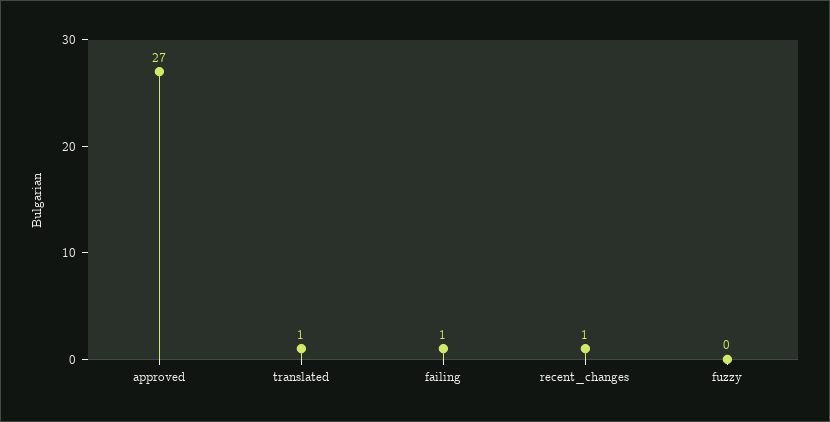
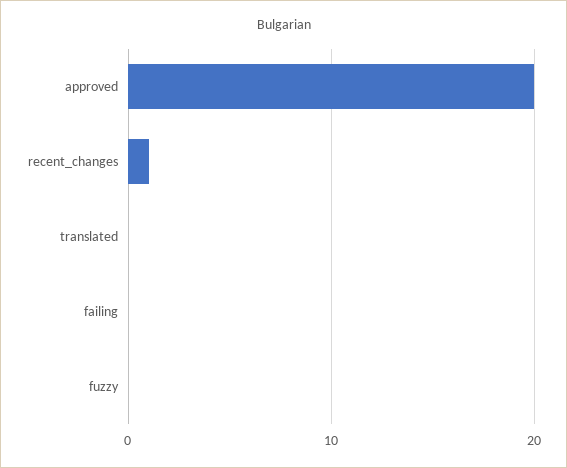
approved: 27 -> 20
translated: 1 -> 0
failing: 1 -> 0

